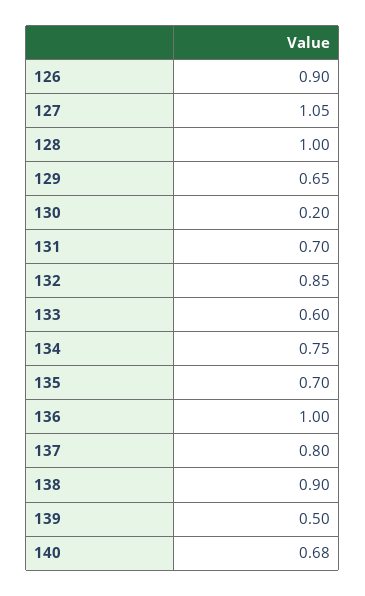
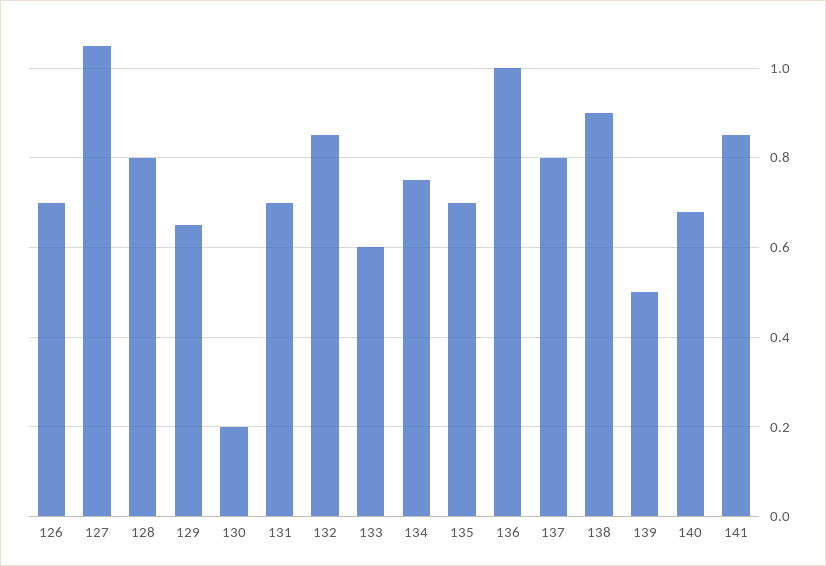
126: 0.9 -> 0.7
128: 1 -> 0.8
141: none -> 0.85

